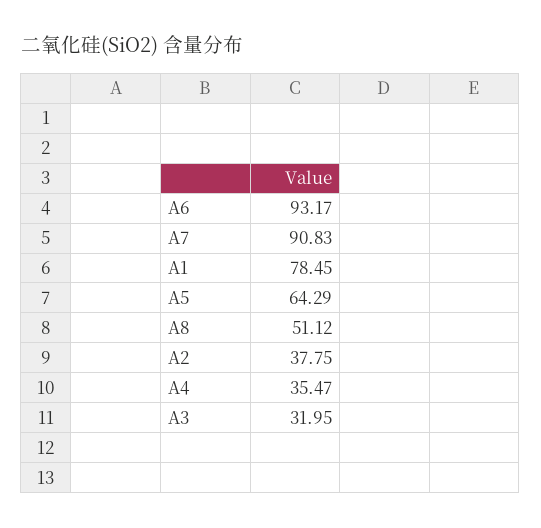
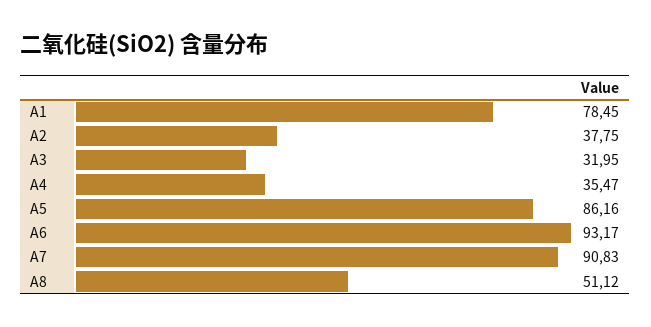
A5: 64.29 -> 86.16

